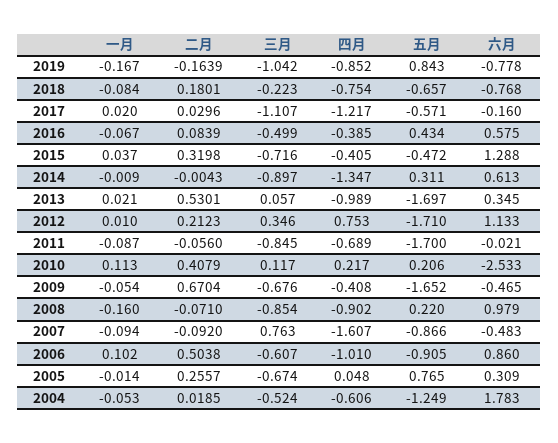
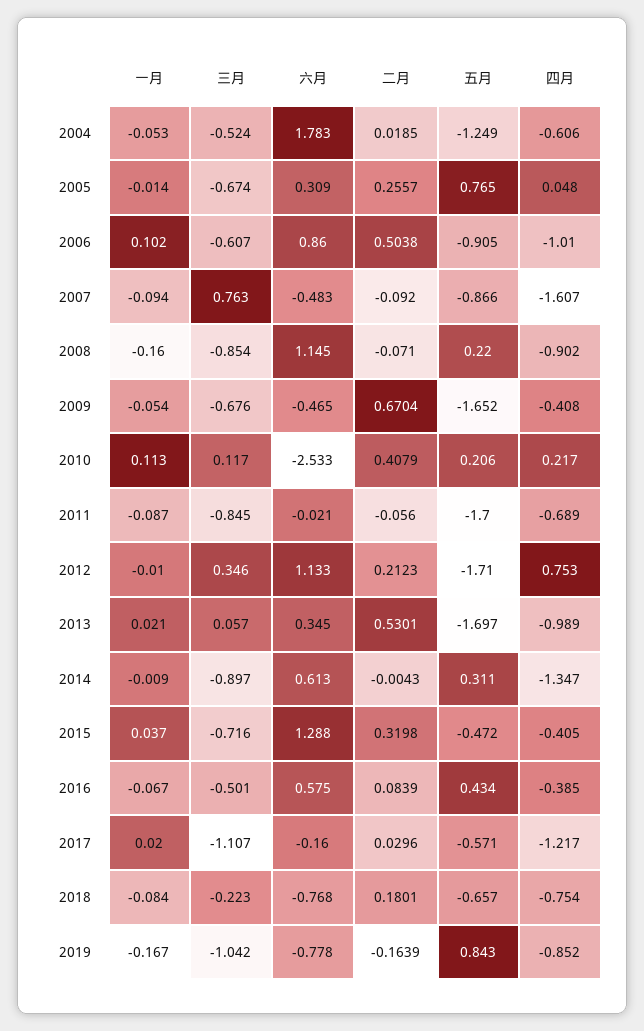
三月, 2016: -0.499 -> -0.501
一月, 2012: 0.01 -> -0.01
六月, 2008: 0.979 -> 1.145

